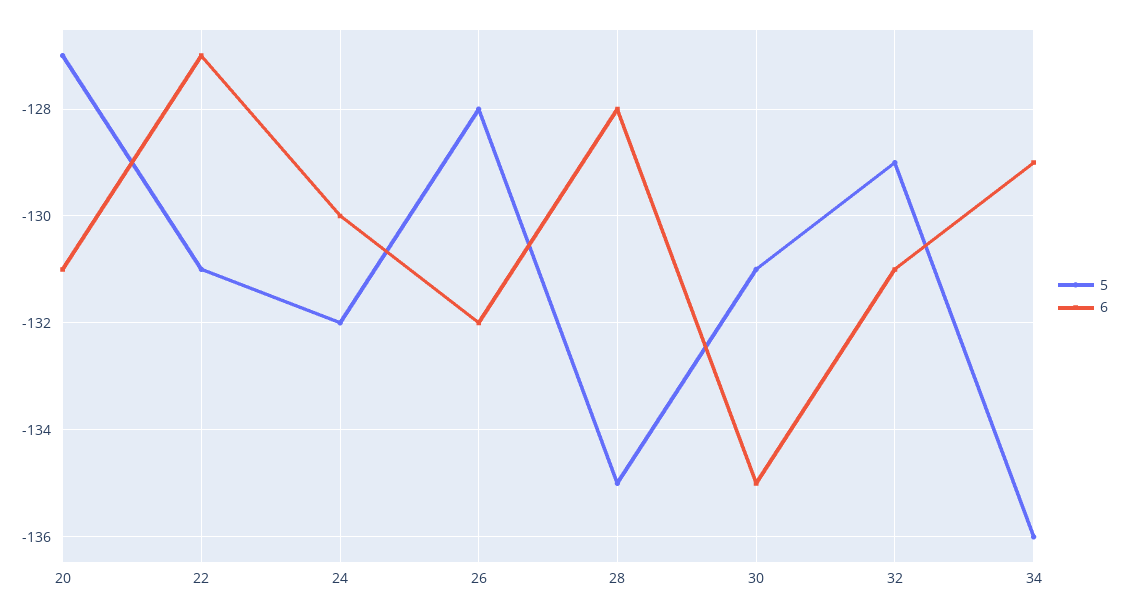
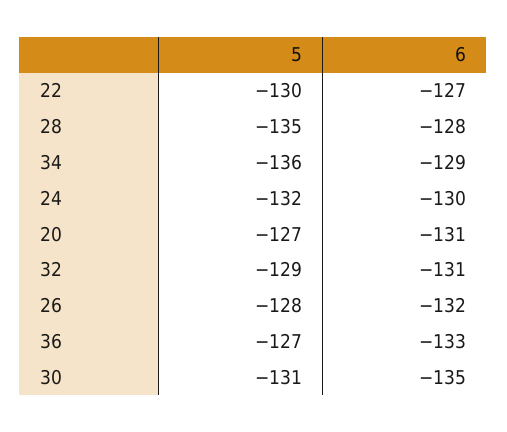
5, 22: -131 -> -130
5, 36: none -> -127
6, 36: none -> -133

